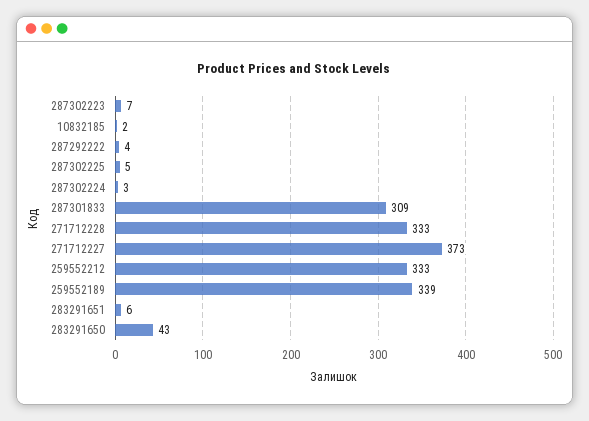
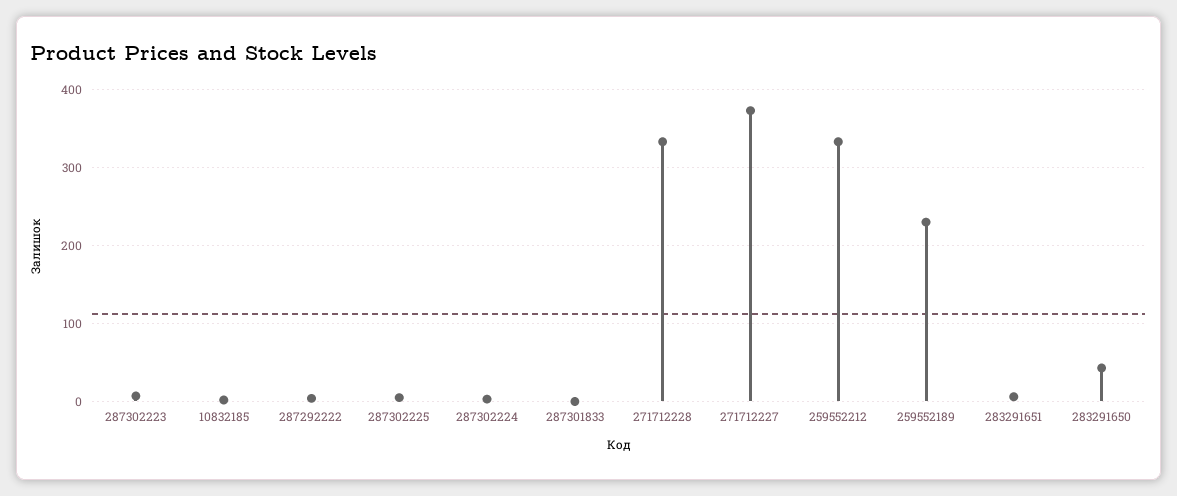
287301833: 309 -> 0
259552189: 339 -> 230

